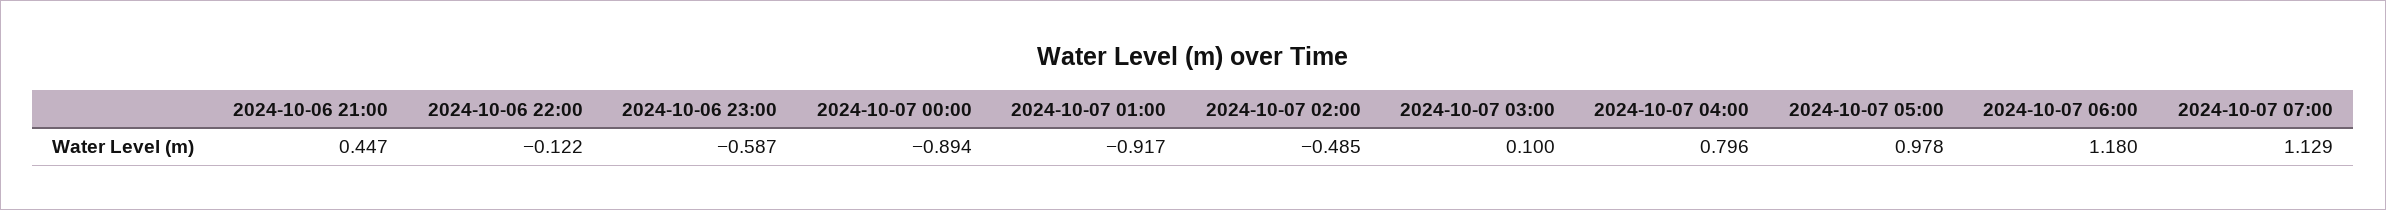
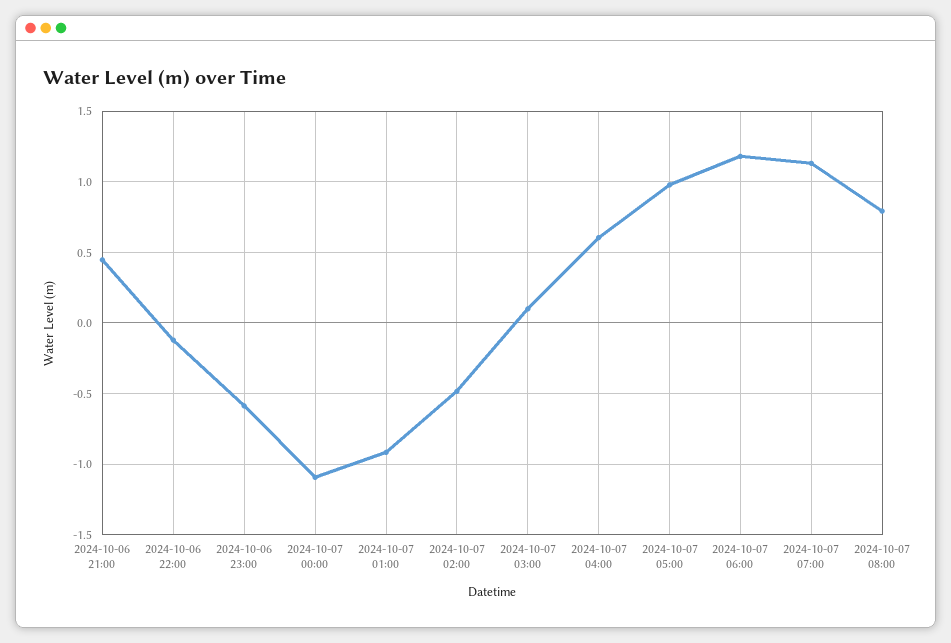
2024-10-07 00:00: -0.894 -> -1.1
2024-10-07 04:00: 0.796 -> 0.6
2024-10-07 08:00: none -> 0.8

